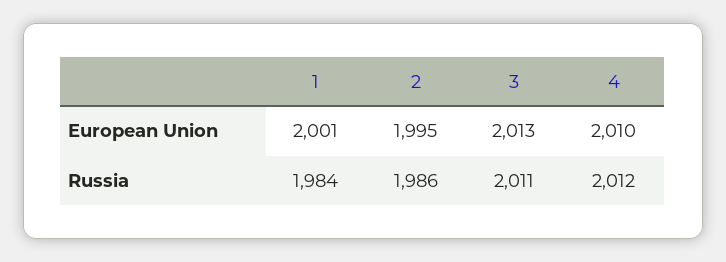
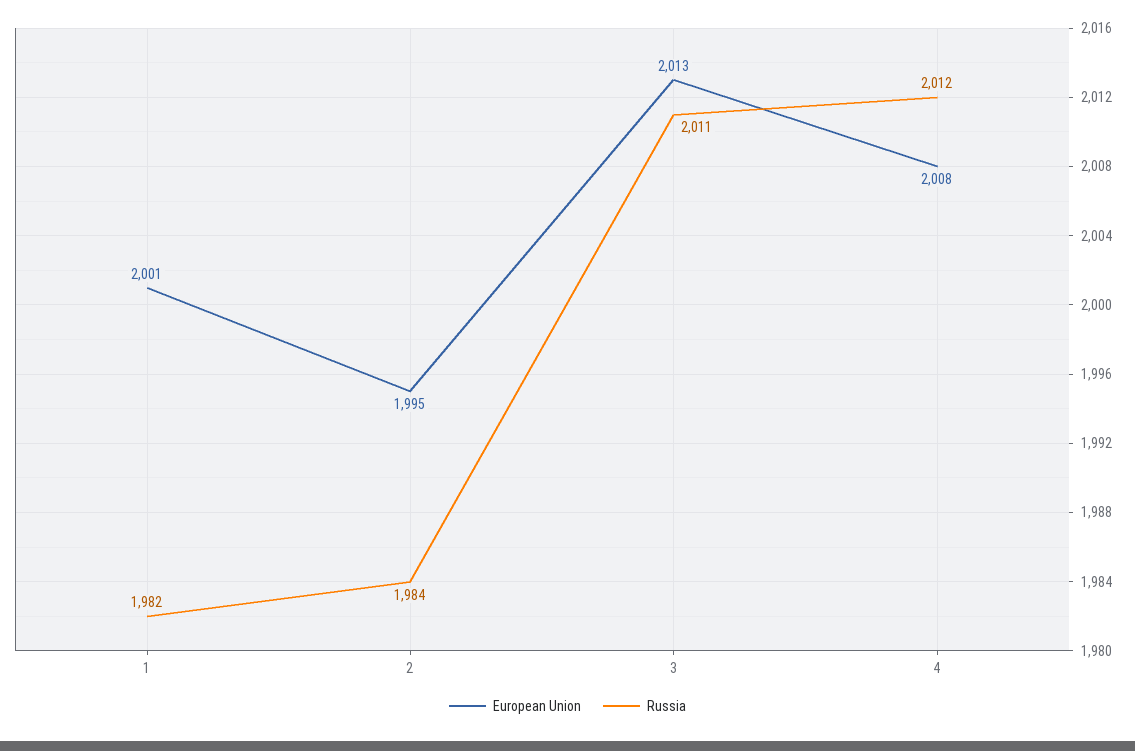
European Union, 4: 2010 -> 2008
Russia, 1: 1984 -> 1982
Russia, 2: 1986 -> 1984

